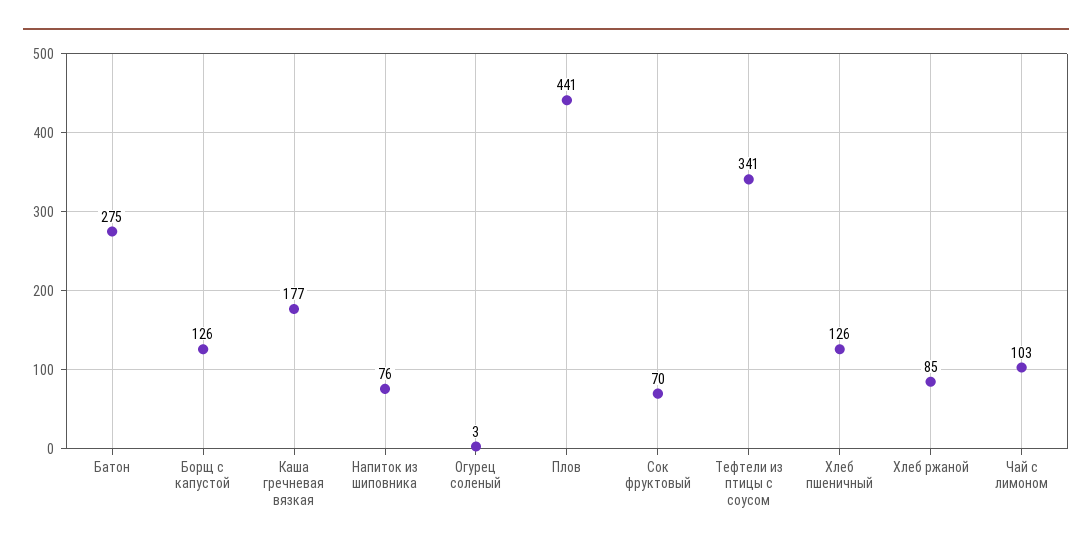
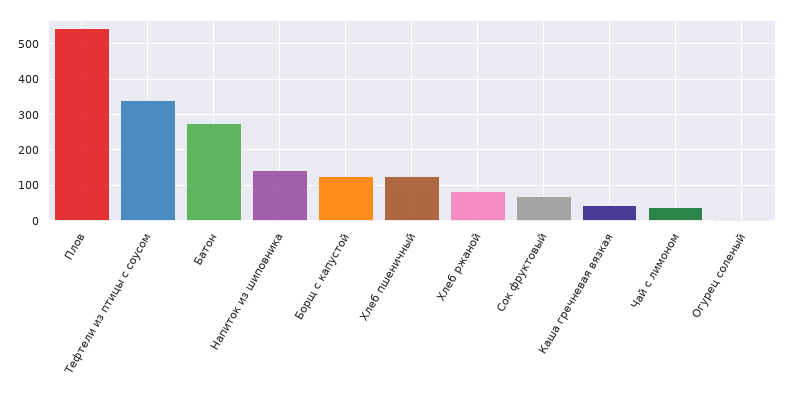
Каша гречневая вязкая: 177 -> 40
Напиток из шиповника: 76 -> 140
Плов: 441 -> 540
Чай с лимоном: 103 -> 40

